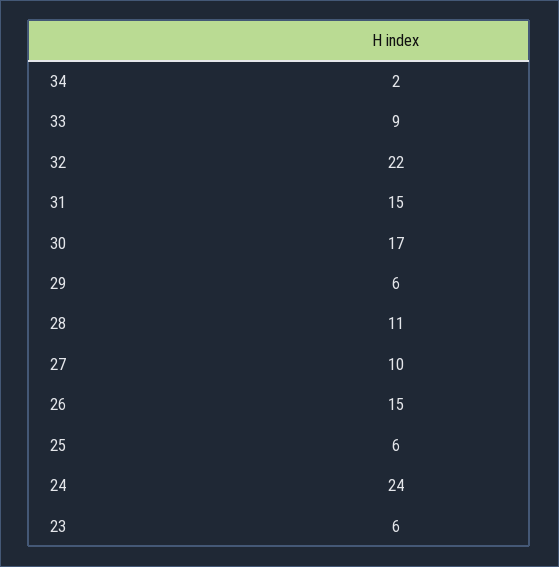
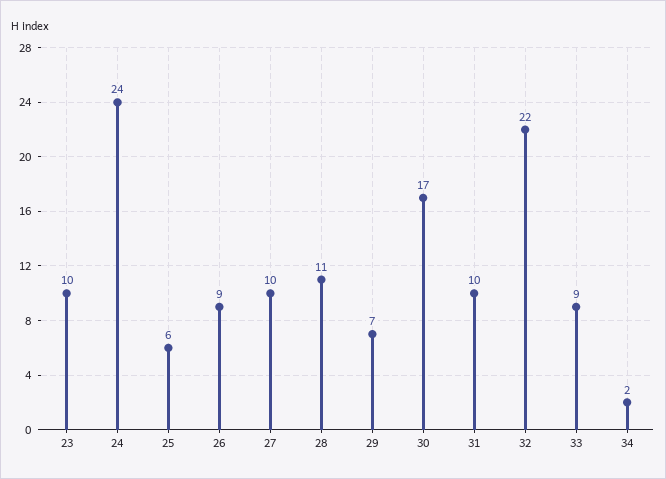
31: 15 -> 10
29: 6 -> 7
26: 15 -> 9
23: 6 -> 10

